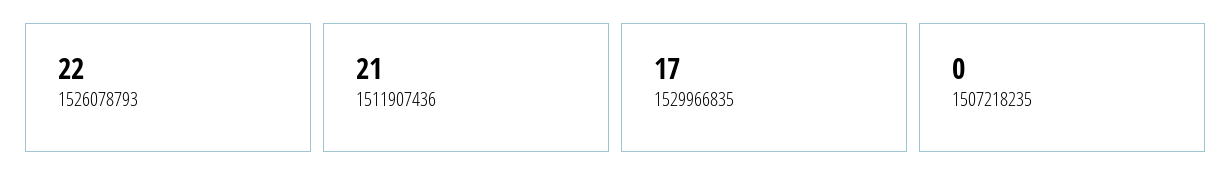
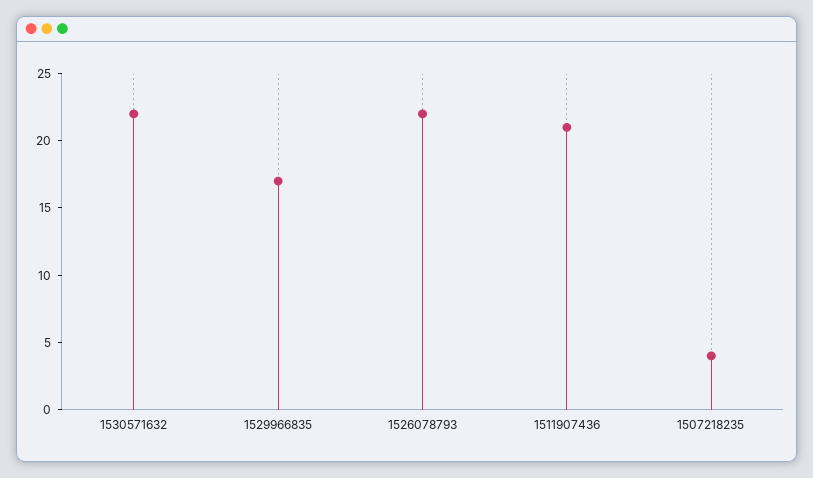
1507218235: 0 -> 4
1530571632: none -> 22

